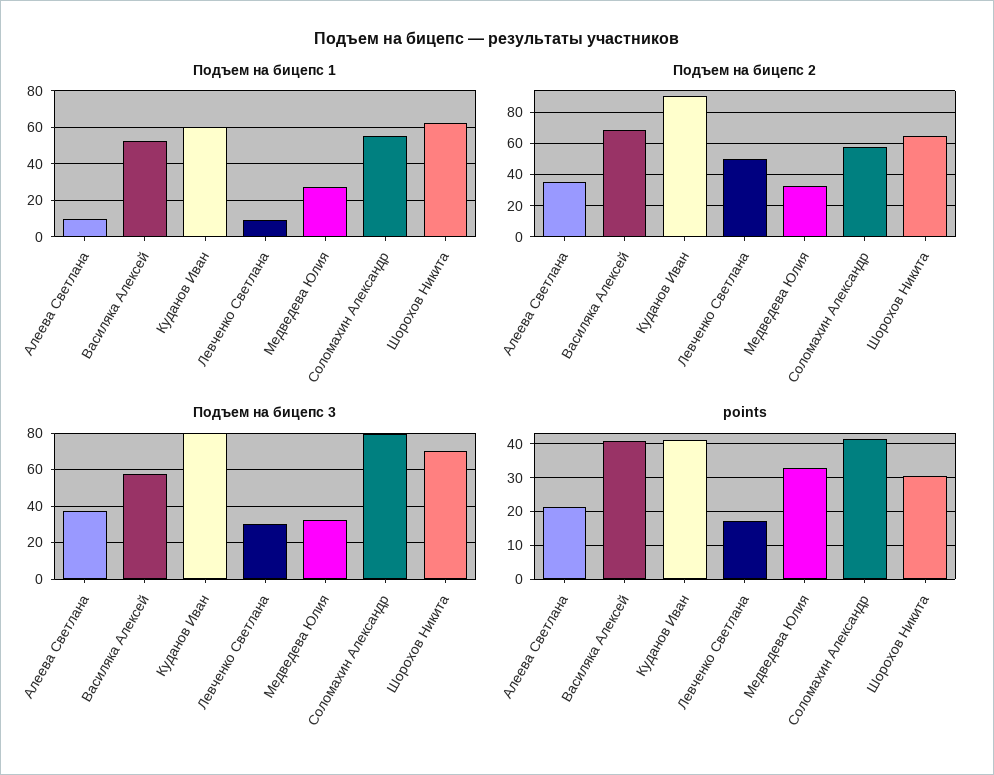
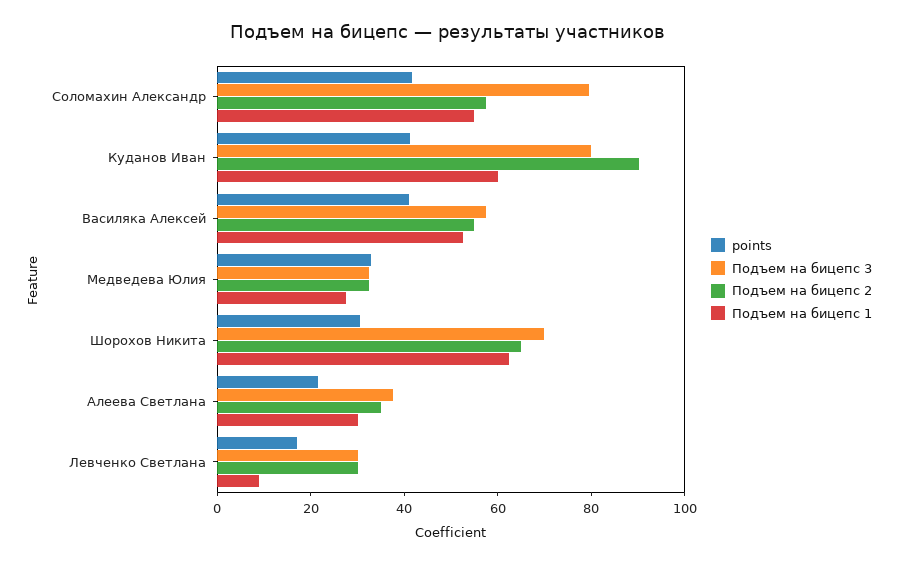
Подъем на бицепс 1, Алеева Светлана: 10 -> 30
Подъем на бицепс 2, Василяка Алексей: 70 -> 55
Подъем на бицепс 2, Левченко Светлана: 50 -> 30

